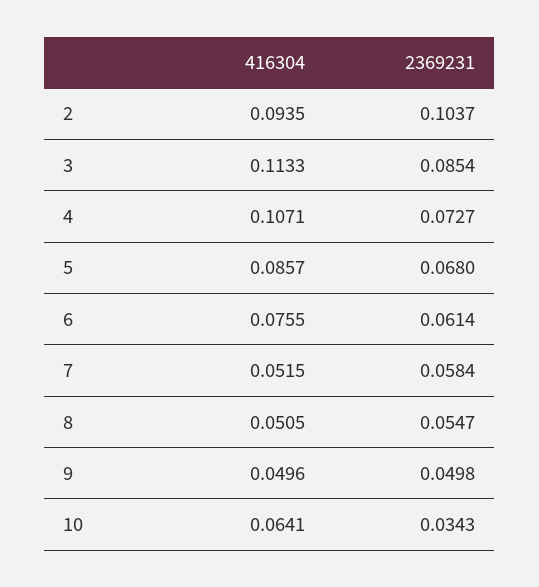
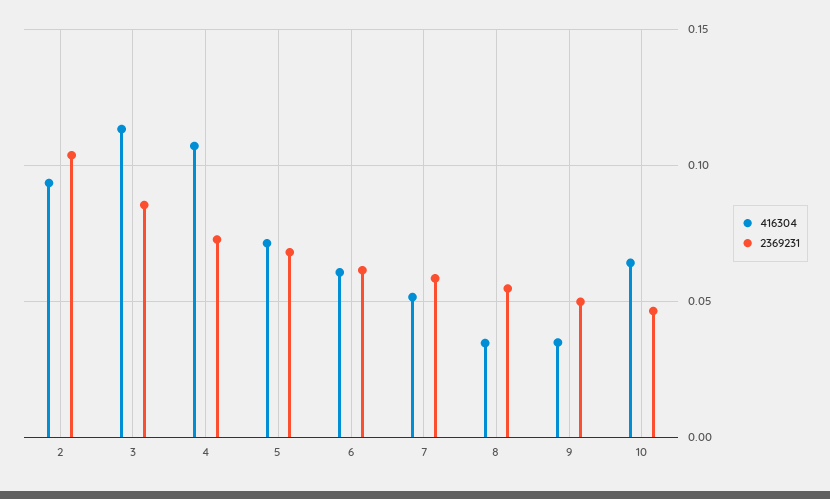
416304, 5: 0.0857 -> 0.07
416304, 6: 0.0755 -> 0.06
416304, 8: 0.0505 -> 0.035
416304, 9: 0.0496 -> 0.035
2369231, 10: 0.0343 -> 0.045

